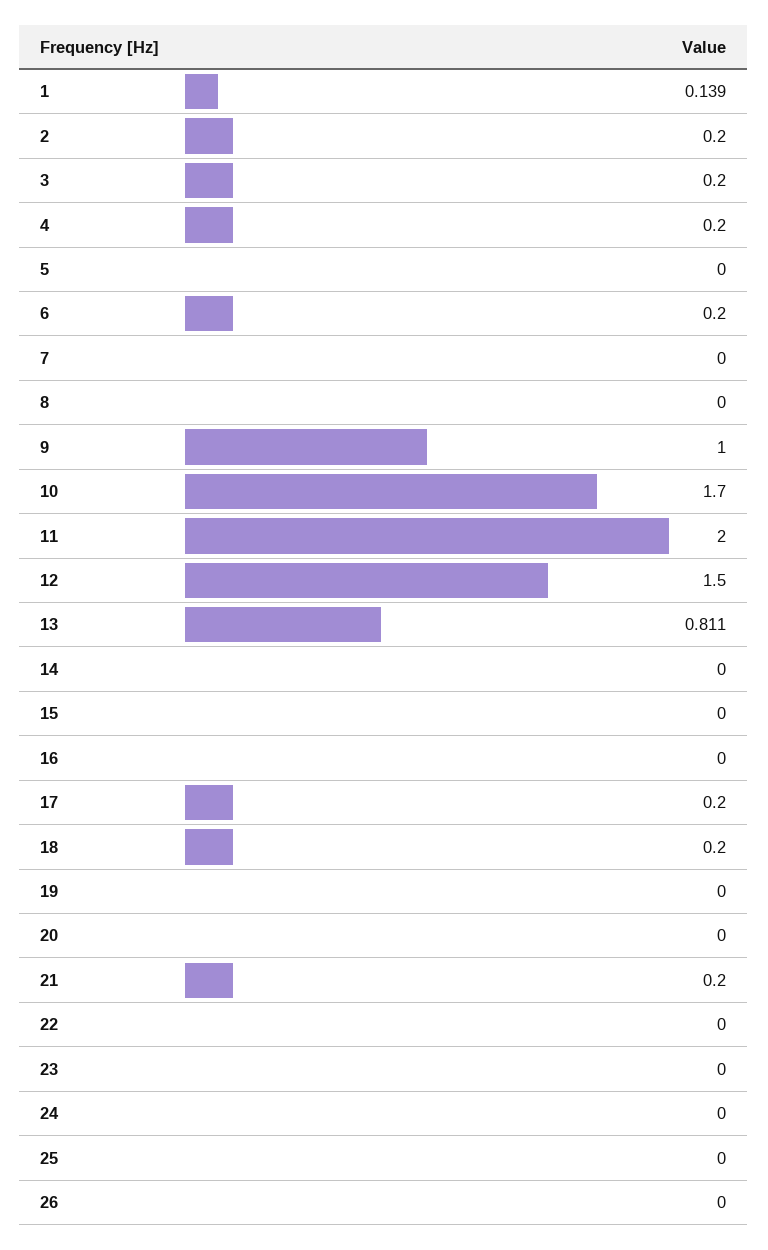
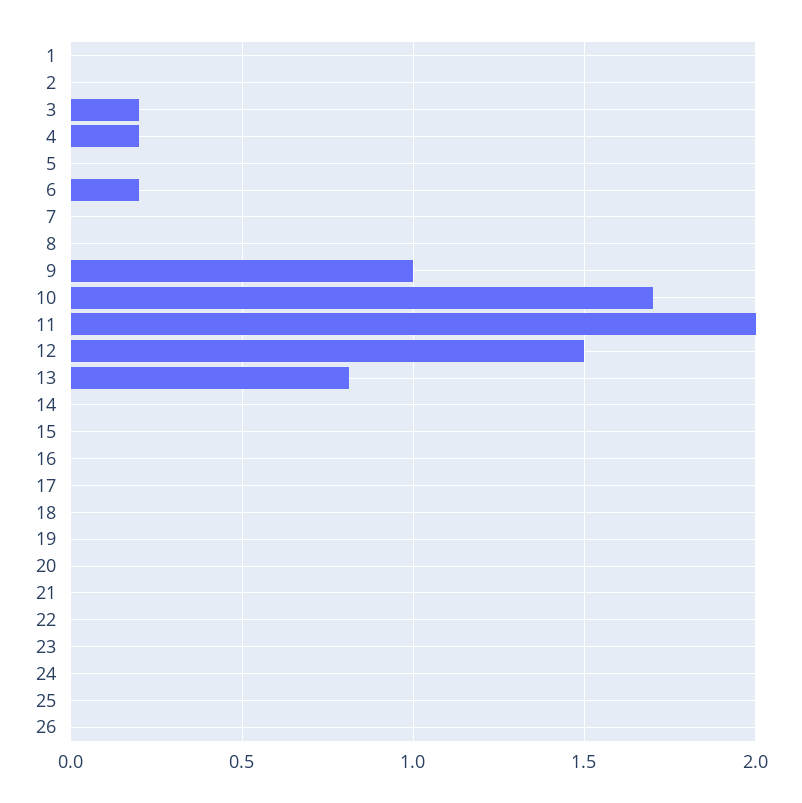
1: 0.139 -> 0
2: 0.2 -> 0
17: 0.2 -> 0
18: 0.2 -> 0
21: 0.2 -> 0

